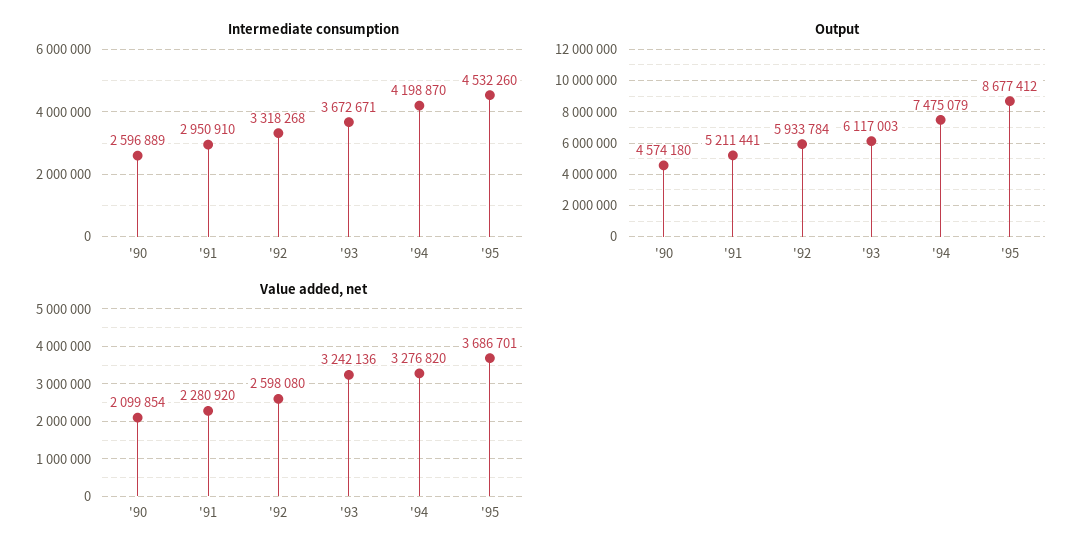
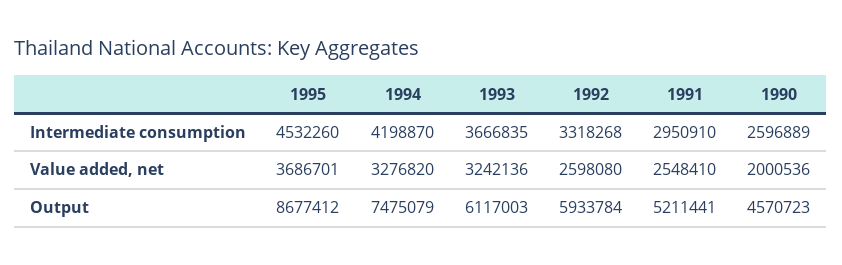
Intermediate consumption, '93: 3672671 -> 3666835
Output, '90: 4574180 -> 4570723
Value added, net, '90: 2099854 -> 2000536
Value added, net, '91: 2280920 -> 2548410

